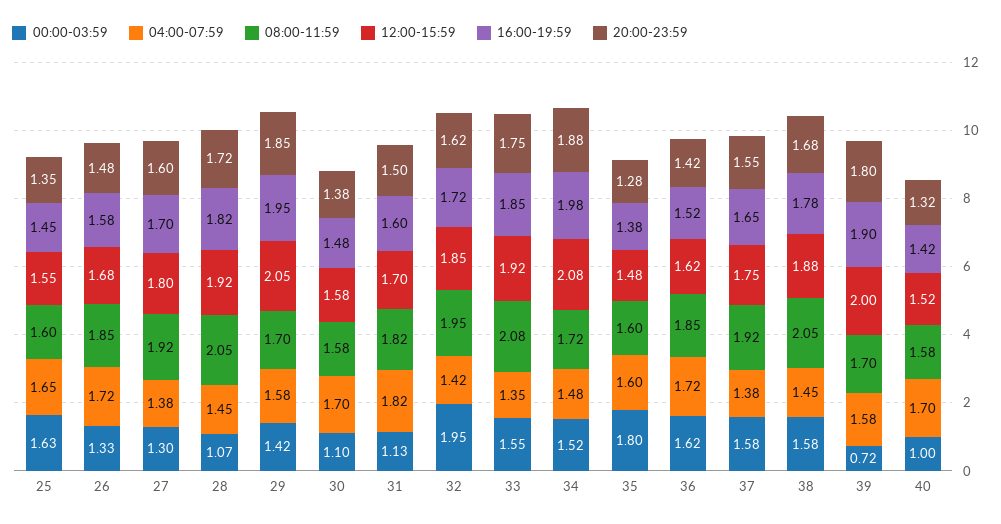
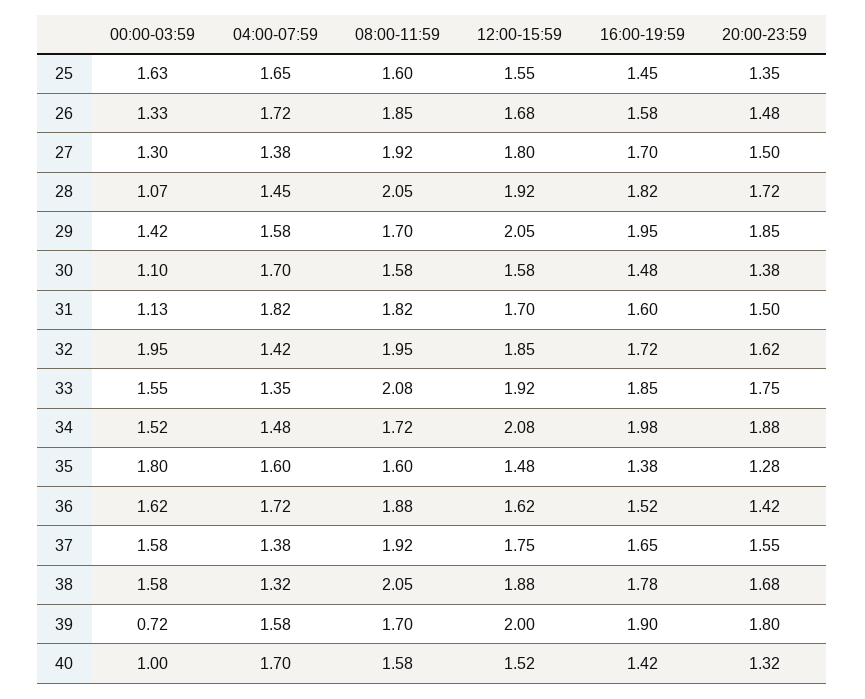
20:00-23:59, 27: 1.6 -> 1.5
08:00-11:59, 36: 1.85 -> 1.88
04:00-07:59, 38: 1.45 -> 1.32

